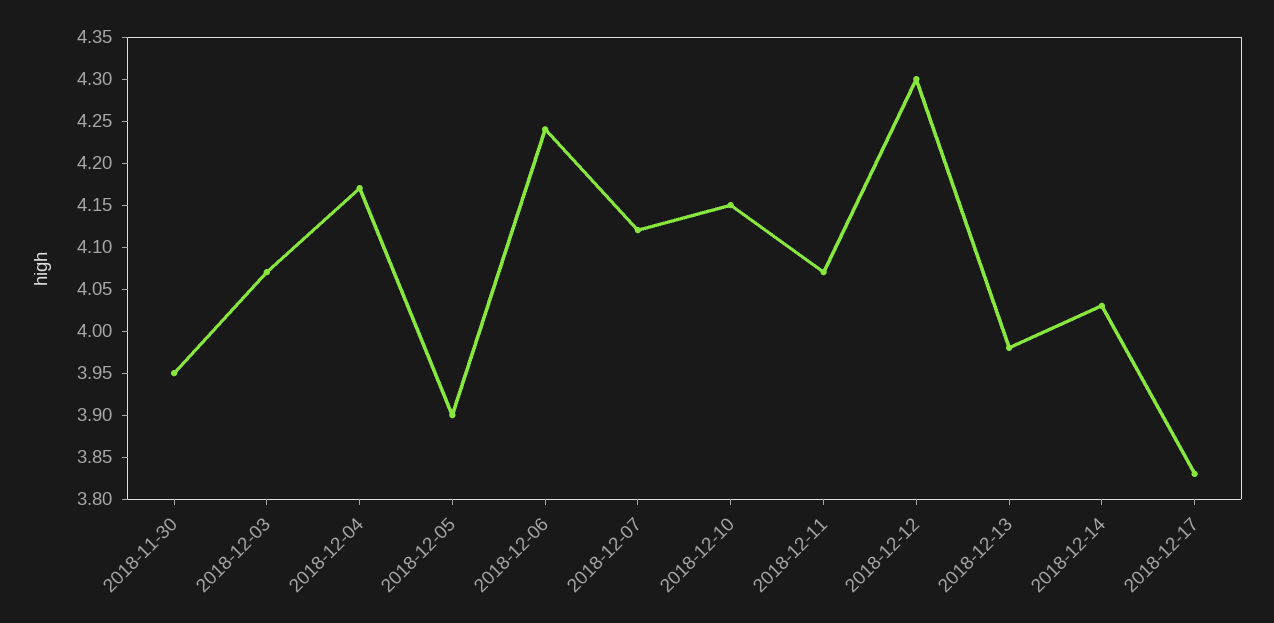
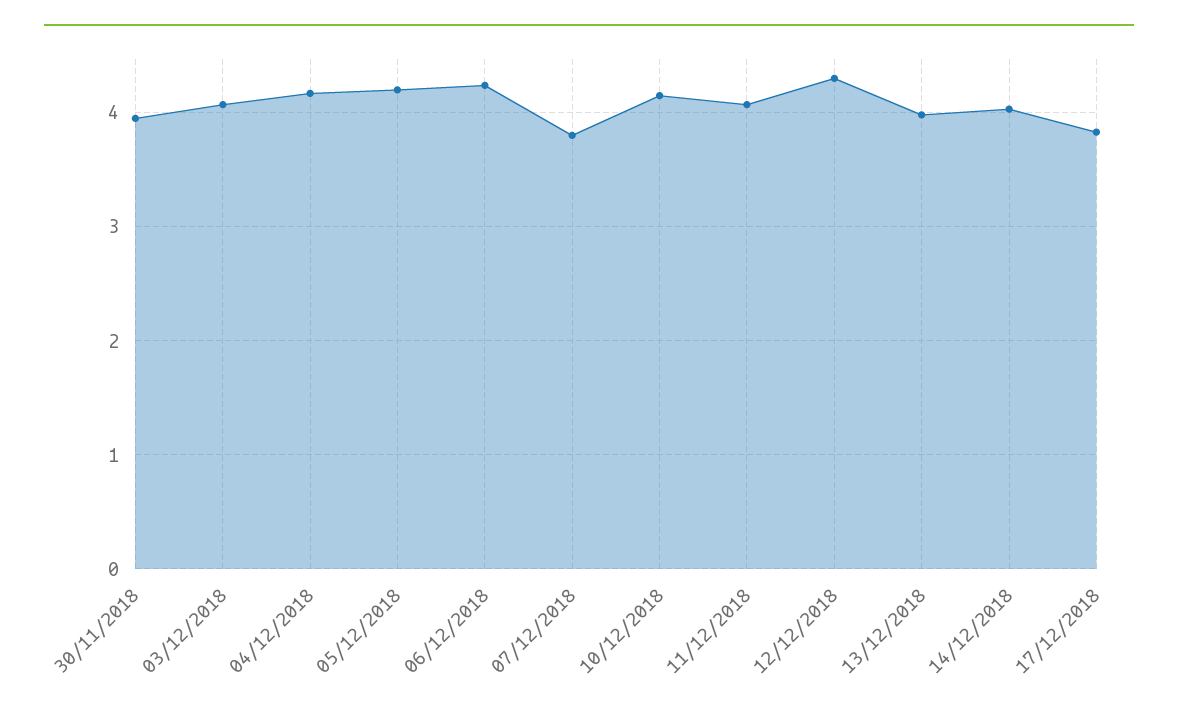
2018-12-05: 3.9 -> 4.2
2018-12-07: 4.12 -> 3.8

